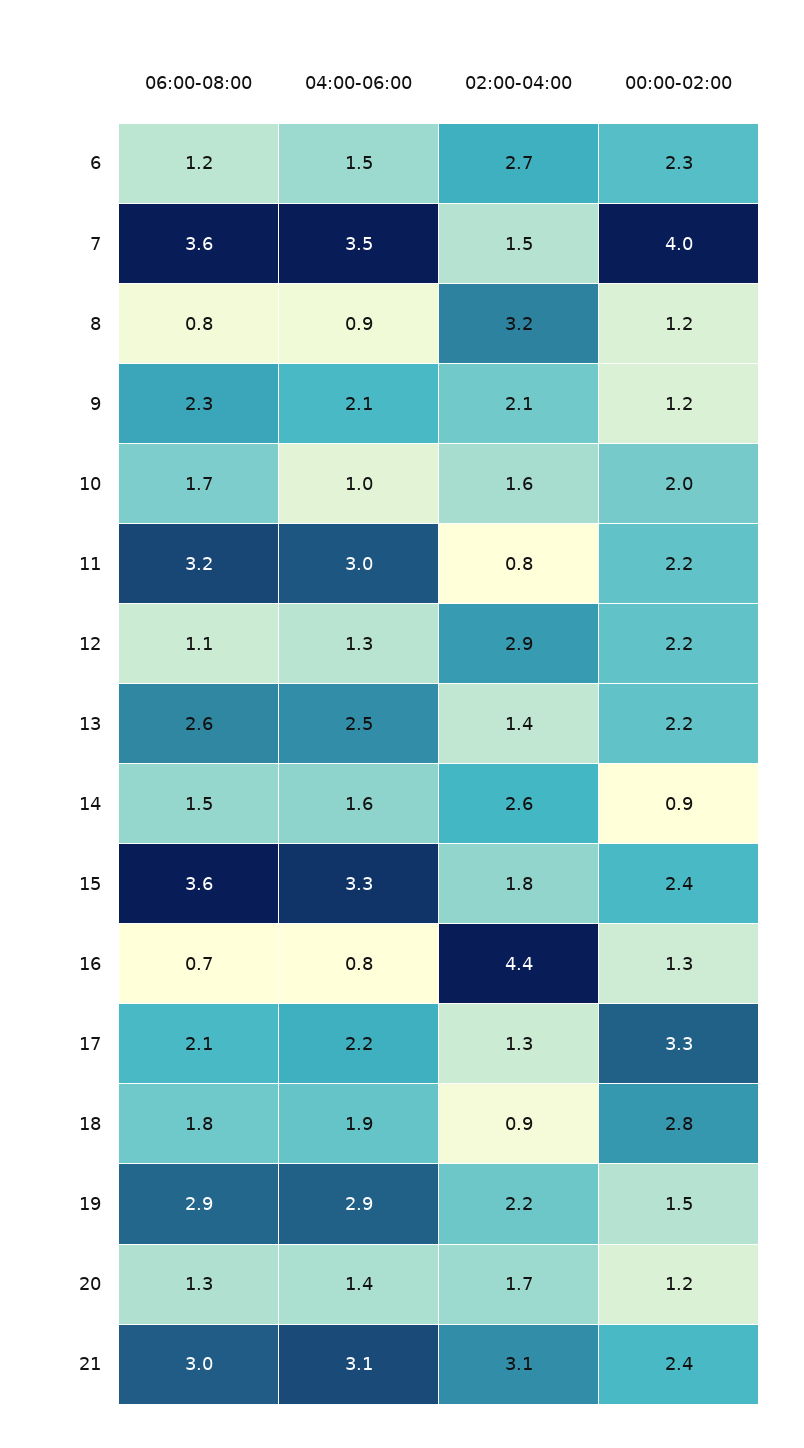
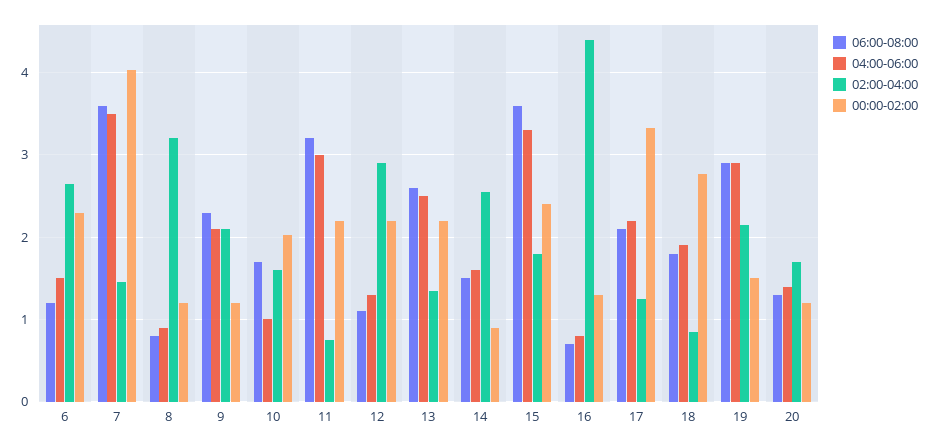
06:00-08:00, 21: 3 -> none
04:00-06:00, 21: 3.1 -> none
02:00-04:00, 21: 3.1 -> none
00:00-02:00, 21: 2.4 -> none

